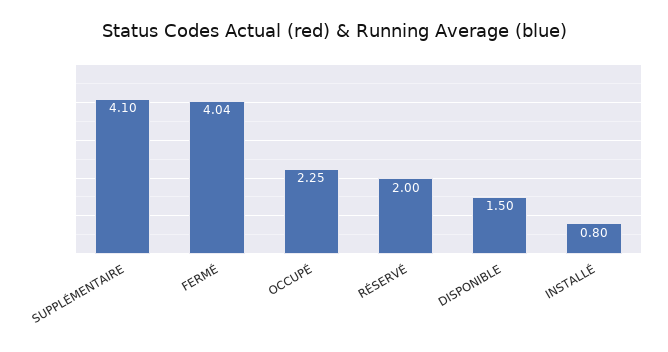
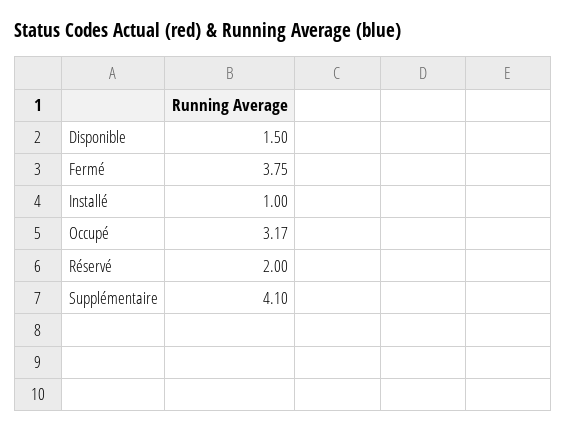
FERMÉ: 4.04 -> 3.75
OCCUPÉ: 2.25 -> 3.17
INSTALLÉ: 0.8 -> 1

